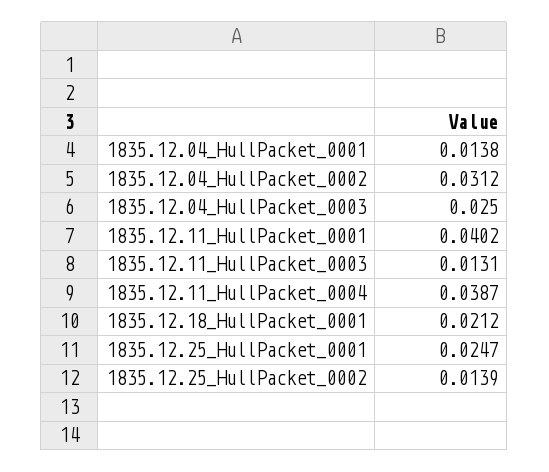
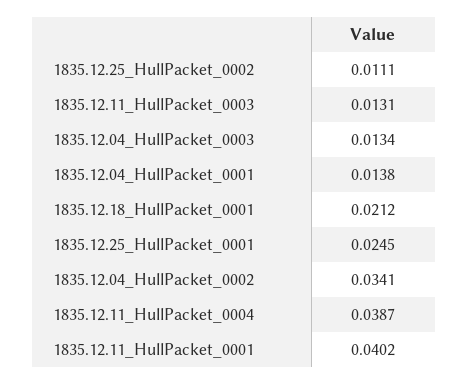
1835.12.04_HullPacket_0002: 0.0312 -> 0.0341
1835.12.04_HullPacket_0003: 0.025 -> 0.0134
1835.12.25_HullPacket_0001: 0.0247 -> 0.0245
1835.12.25_HullPacket_0002: 0.0139 -> 0.0111

